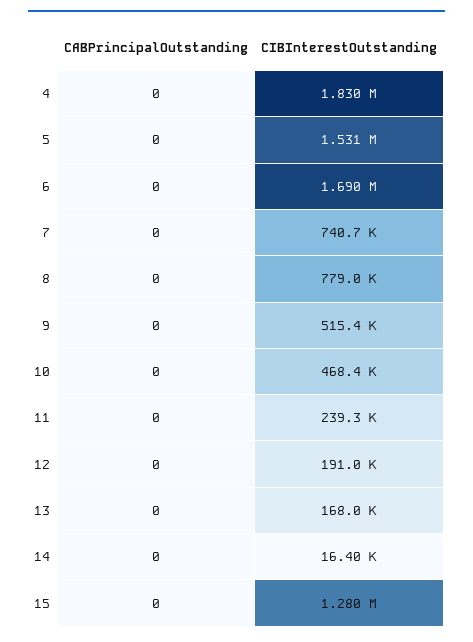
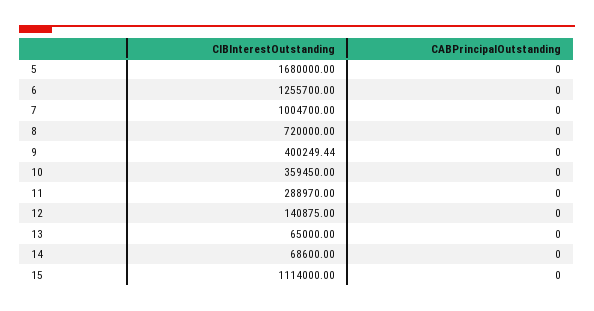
CABPrincipalOutstanding, 4: 0 -> none
CIBInterestOutstanding, 4: 1830000 -> none
CIBInterestOutstanding, 5: 1531000 -> 1680000
CIBInterestOutstanding, 6: 1690000 -> 1255700
CIBInterestOutstanding, 7: 740700 -> 1004700
CIBInterestOutstanding, 8: 779000 -> 720000
CIBInterestOutstanding, 9: 515400 -> 400249.44
CIBInterestOutstanding, 10: 468400 -> 359450
CIBInterestOutstanding, 11: 239300 -> 288970
CIBInterestOutstanding, 12: 191000 -> 140875
CIBInterestOutstanding, 13: 168000 -> 65000
CIBInterestOutstanding, 14: 16400 -> 68600
CIBInterestOutstanding, 15: 1280000 -> 1114000

